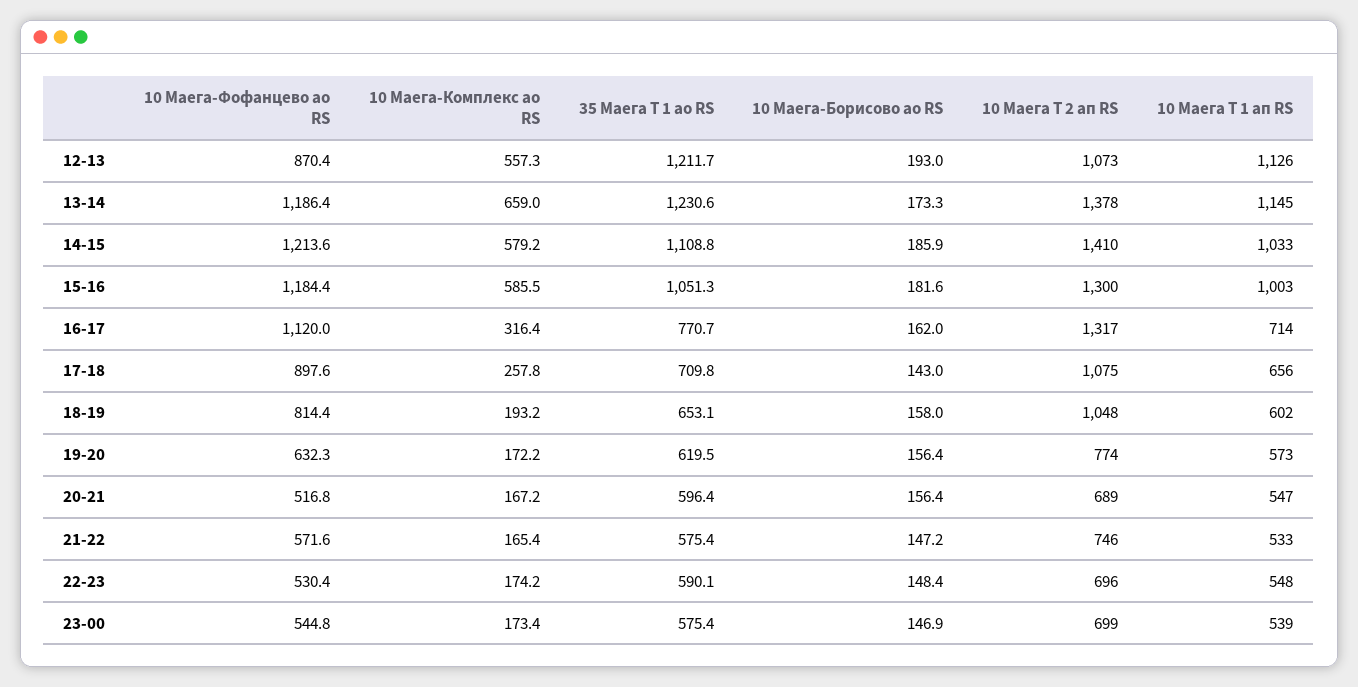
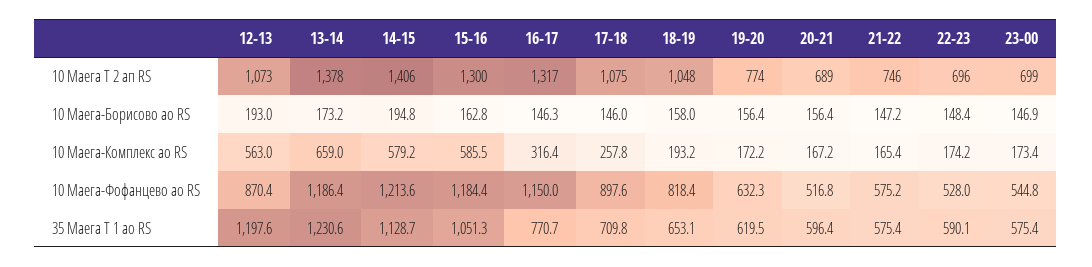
10 Маега-Комплекс ао RS, 12-13: 557.3 -> 563
35 Маега Т 1 ао RS, 12-13: 1211.7 -> 1197.6
10 Маега Т 1 ап RS, 12-13: 1126 -> none
10 Маега-Борисово ао RS, 13-14: 173.3 -> 173.2
10 Маега Т 1 ап RS, 13-14: 1145 -> none
35 Маега Т 1 ао RS, 14-15: 1108.8 -> 1128.7
10 Маега-Борисово ао RS, 14-15: 185.9 -> 194.8
10 Маега Т 2 ап RS, 14-15: 1410 -> 1406
10 Маега Т 1 ап RS, 14-15: 1033 -> none
10 Маега-Борисово ао RS, 15-16: 181.6 -> 162.8
10 Маега Т 1 ап RS, 15-16: 1003 -> none
10 Маега-Фофанцево ао RS, 16-17: 1120 -> 1150
10 Маега-Борисово ао RS, 16-17: 162 -> 146.3
10 Маега Т 1 ап RS, 16-17: 714 -> none
10 Маега-Борисово ао RS, 17-18: 143 -> 146
10 Маега Т 1 ап RS, 17-18: 656 -> none
10 Маега-Фофанцево ао RS, 18-19: 814.4 -> 818.4
10 Маега Т 1 ап RS, 18-19: 602 -> none
10 Маега Т 1 ап RS, 19-20: 573 -> none
10 Маега Т 1 ап RS, 20-21: 547 -> none
10 Маега-Фофанцево ао RS, 21-22: 571.6 -> 575.2
10 Маега Т 1 ап RS, 21-22: 533 -> none
10 Маега-Фофанцево ао RS, 22-23: 530.4 -> 528
10 Маега Т 1 ап RS, 22-23: 548 -> none
10 Маега Т 1 ап RS, 23-00: 539 -> none

